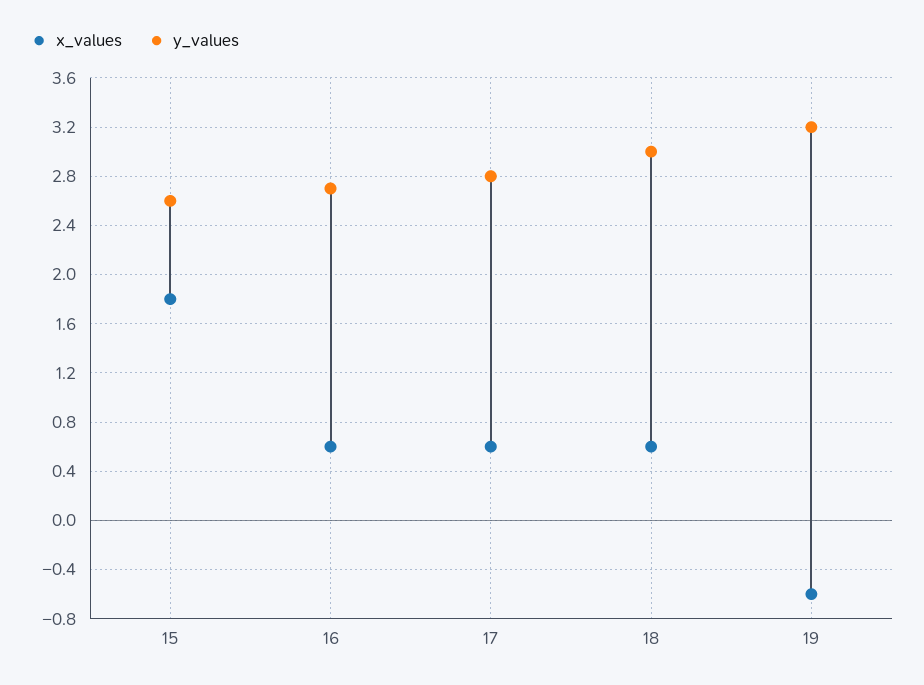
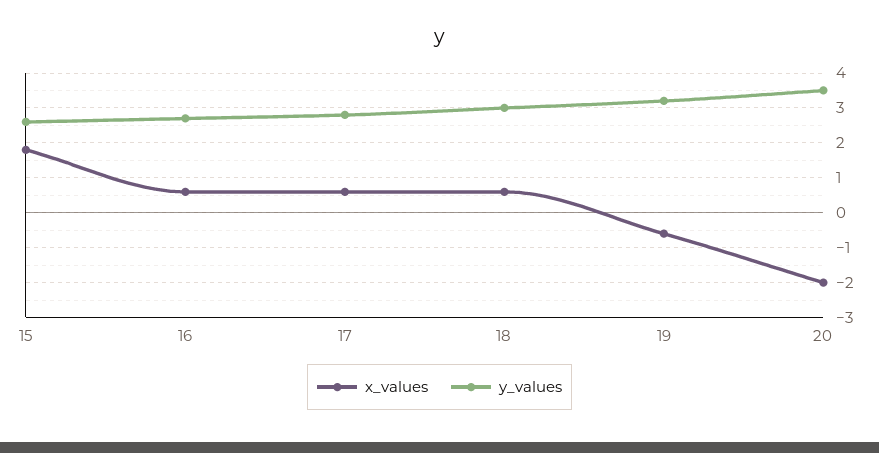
x_values, 20: none -> -2
y_values, 20: none -> 3.5

